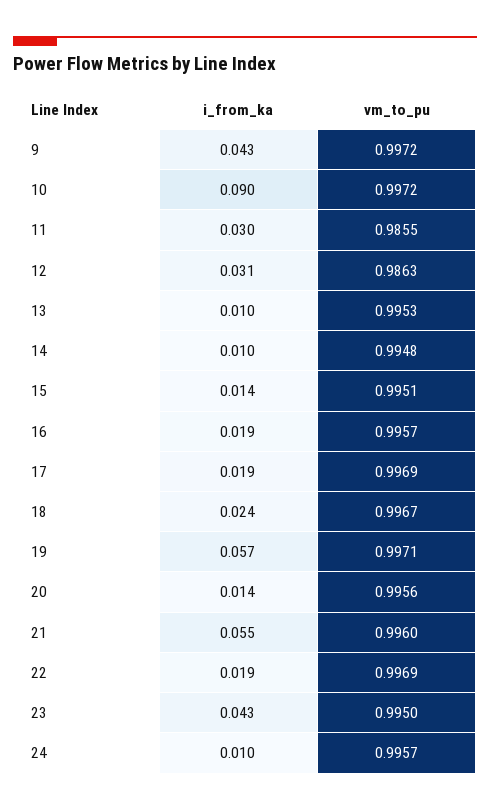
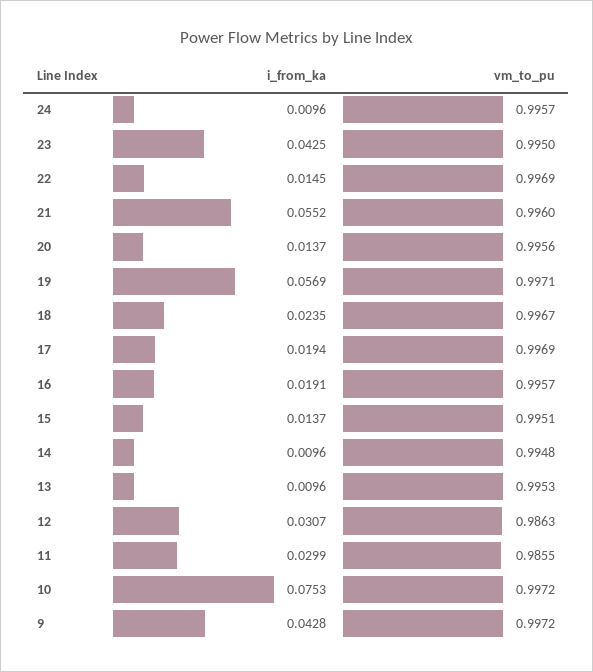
i_from_ka, 10: 0.09 -> 0.0753
i_from_ka, 22: 0.019 -> 0.0145

